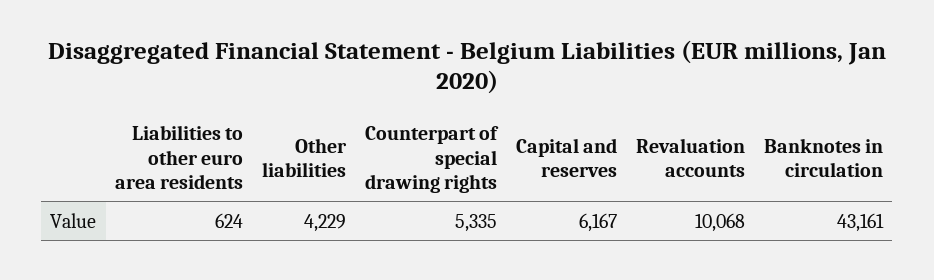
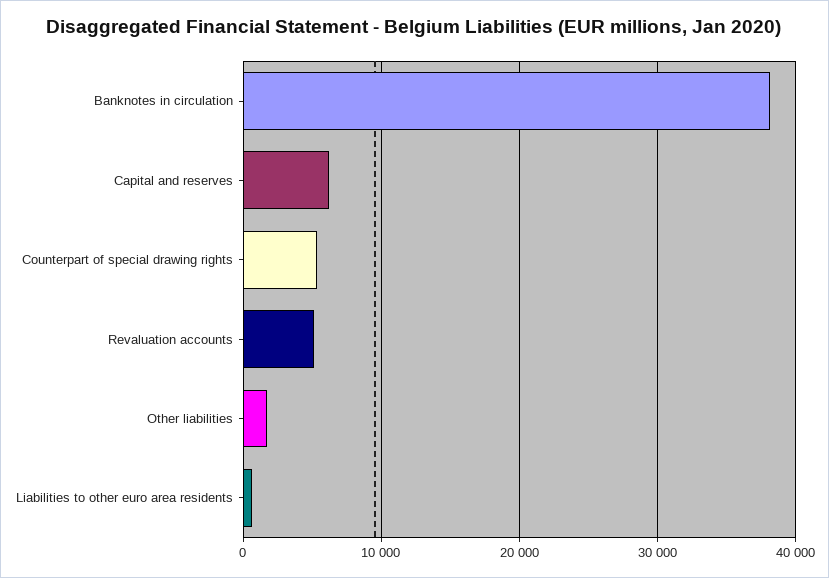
Other liabilities: 4229 -> 2000
Revaluation accounts: 10068 -> 5000
Banknotes in circulation: 43161 -> 38000

